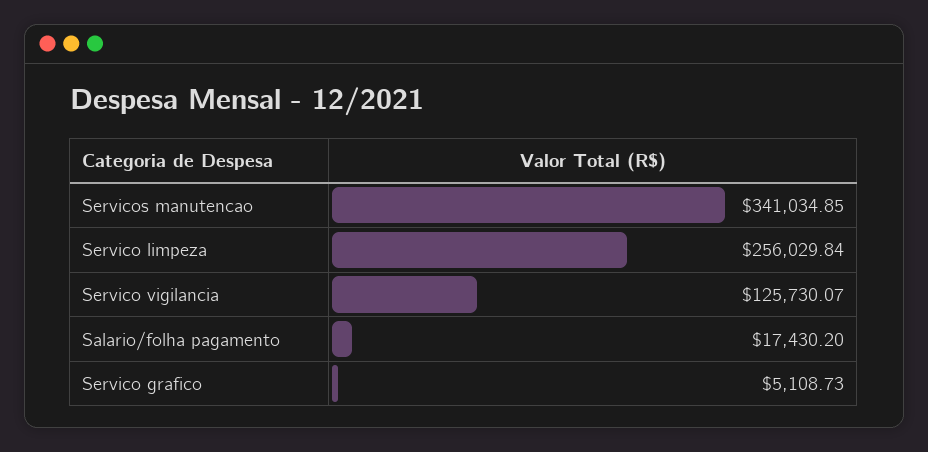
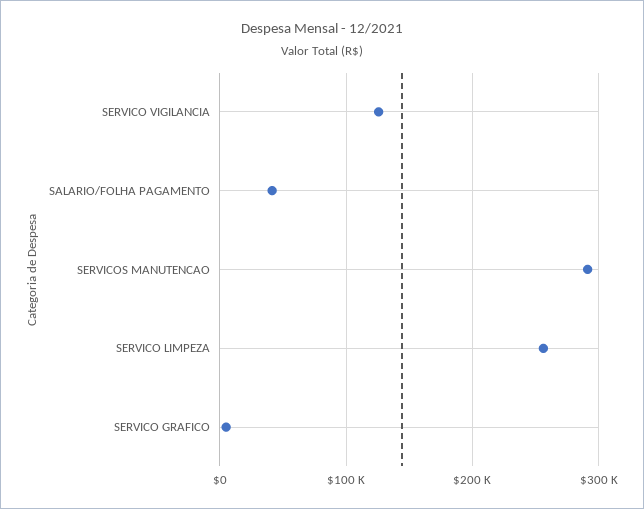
Servicos manutencao: 341034.85 -> 290000
Salario/folha pagamento: 17430.2 -> 40000

